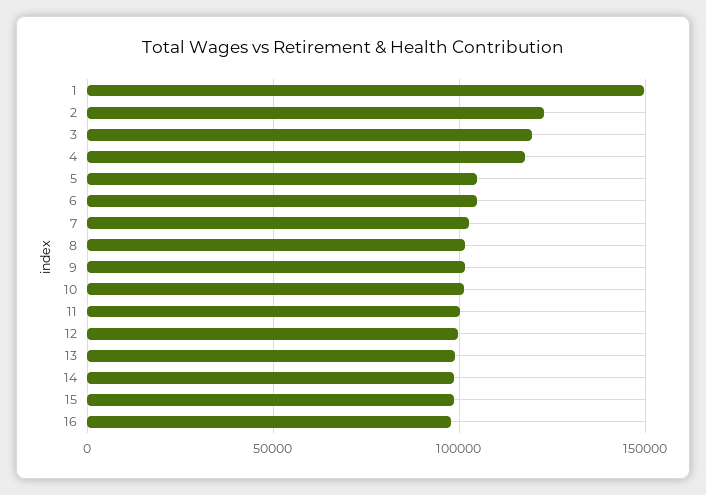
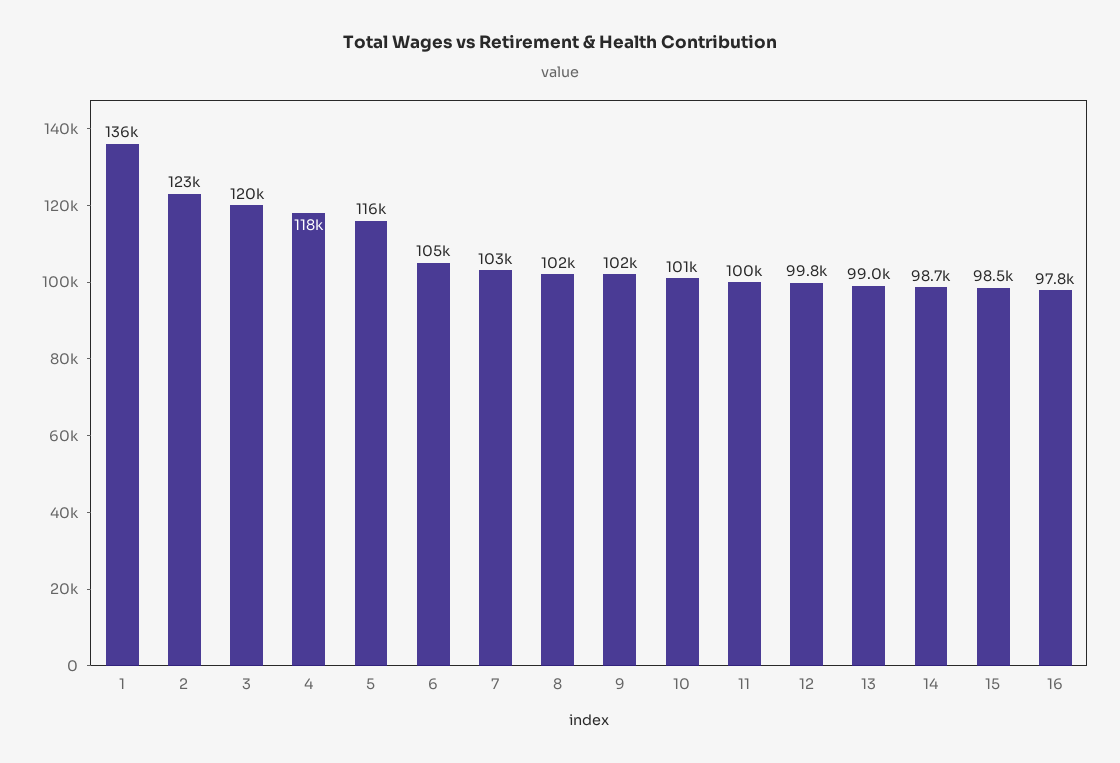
1: 150000 -> 136000
5: 105000 -> 116000

